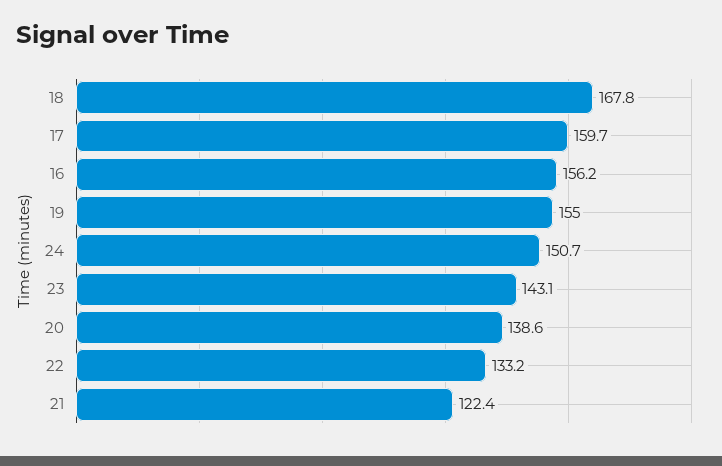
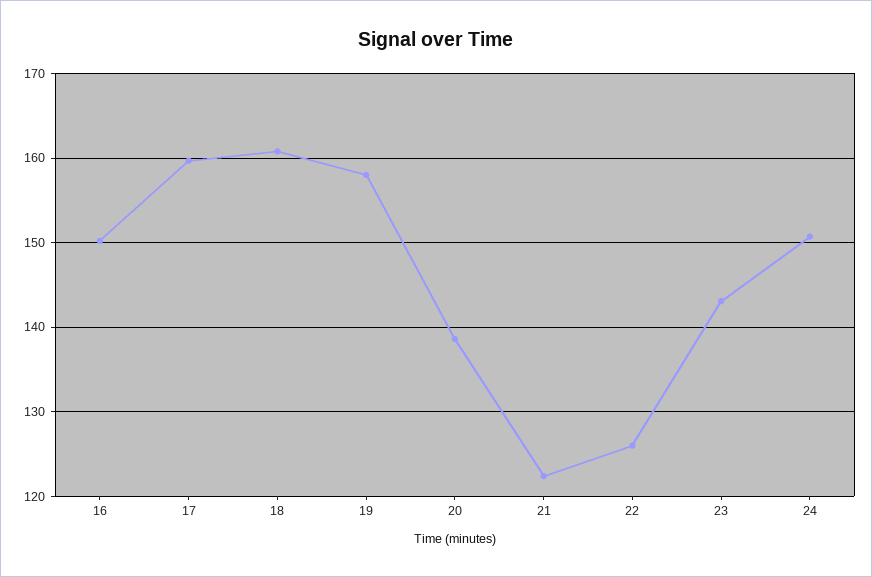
18: 167.8 -> 161
16: 156.2 -> 150
19: 155 -> 158
22: 133.2 -> 126

